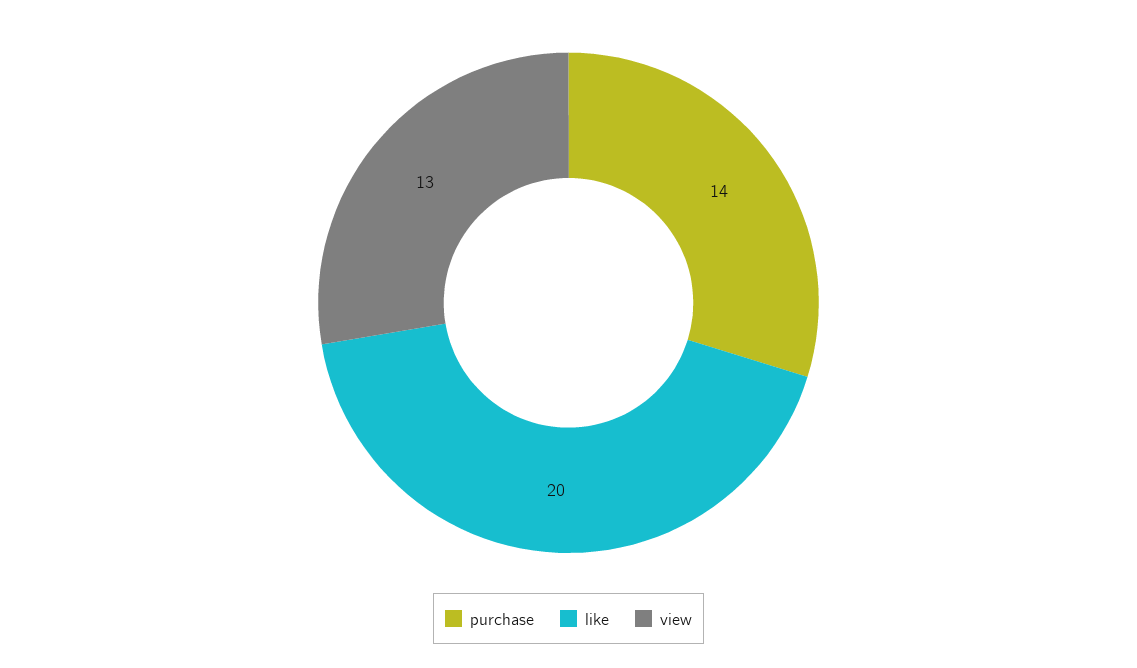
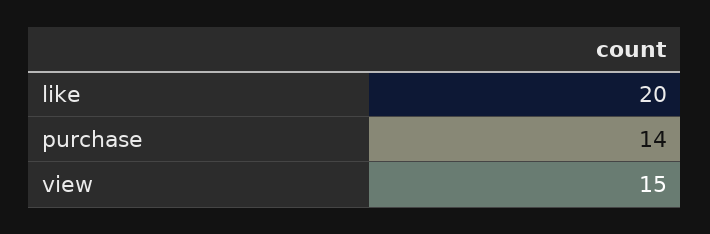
view: 13 -> 15

